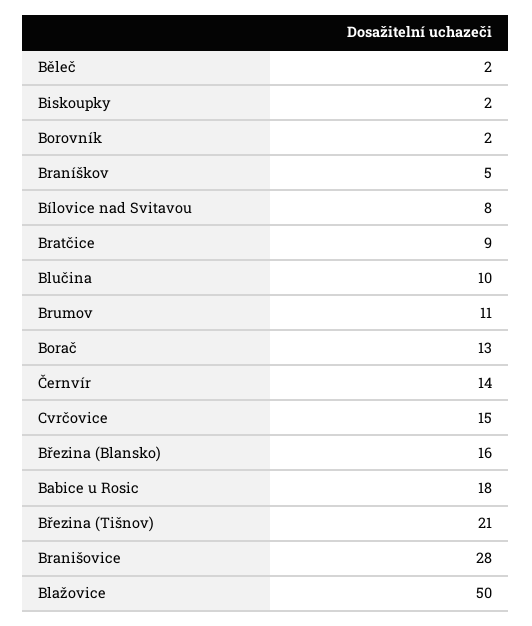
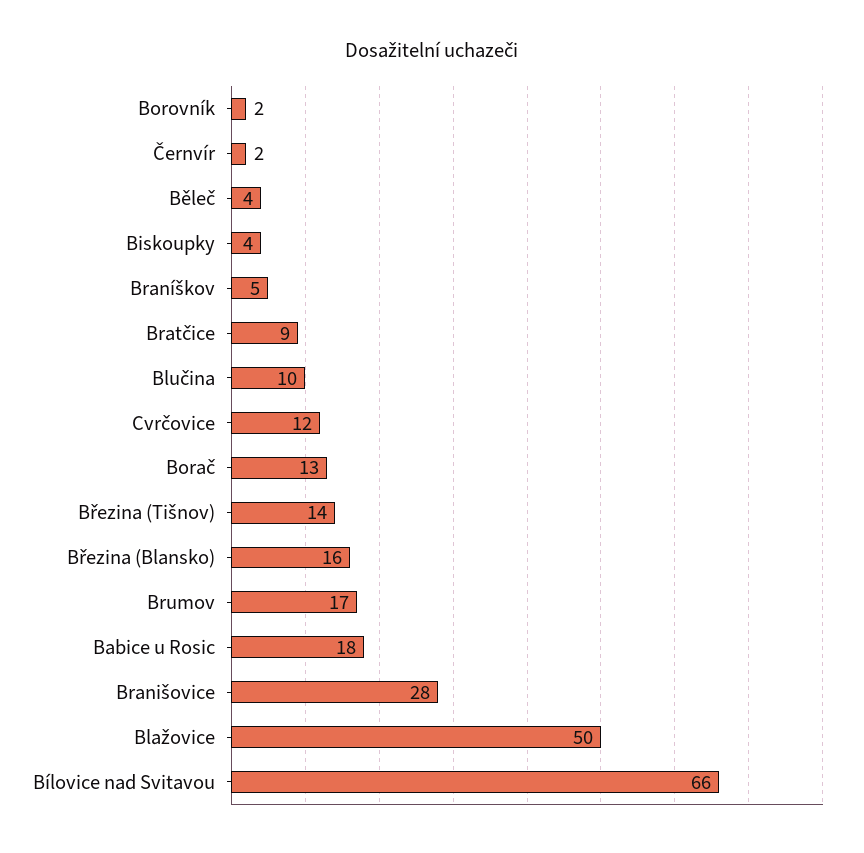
Běleč: 2 -> 4
Biskoupky: 2 -> 4
Bílovice nad Svitavou: 8 -> 66
Brumov: 11 -> 17
Černvír: 14 -> 2
Cvrčovice: 15 -> 12
Březina (Tišnov): 21 -> 14

